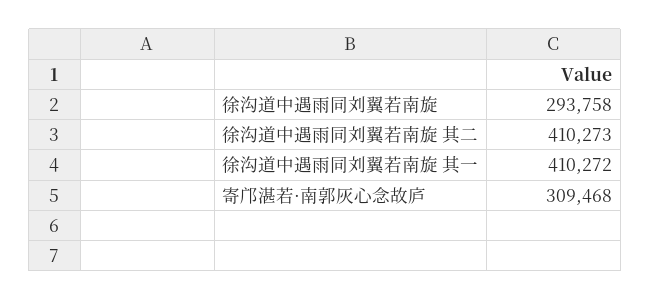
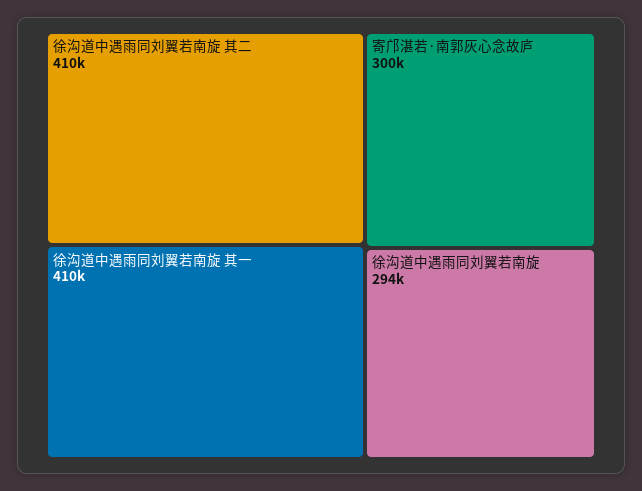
寄邝湛若·南郭灰心念故庐: 309468 -> 300000

